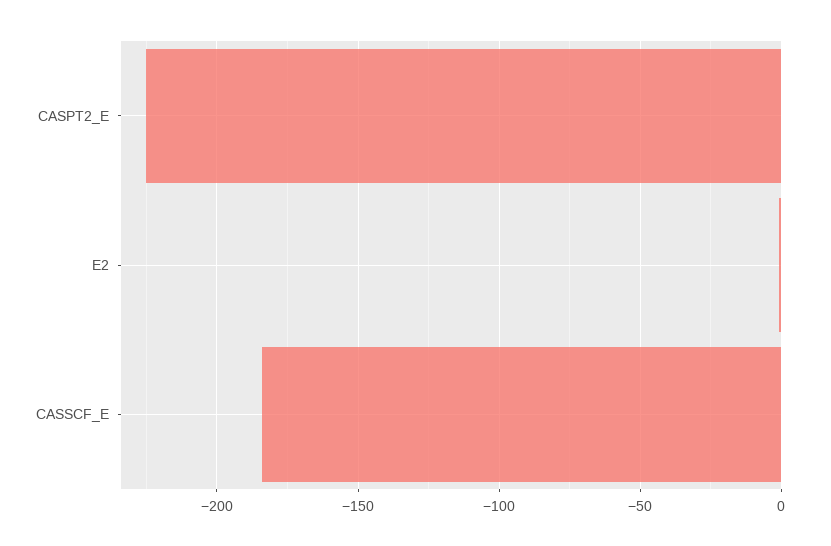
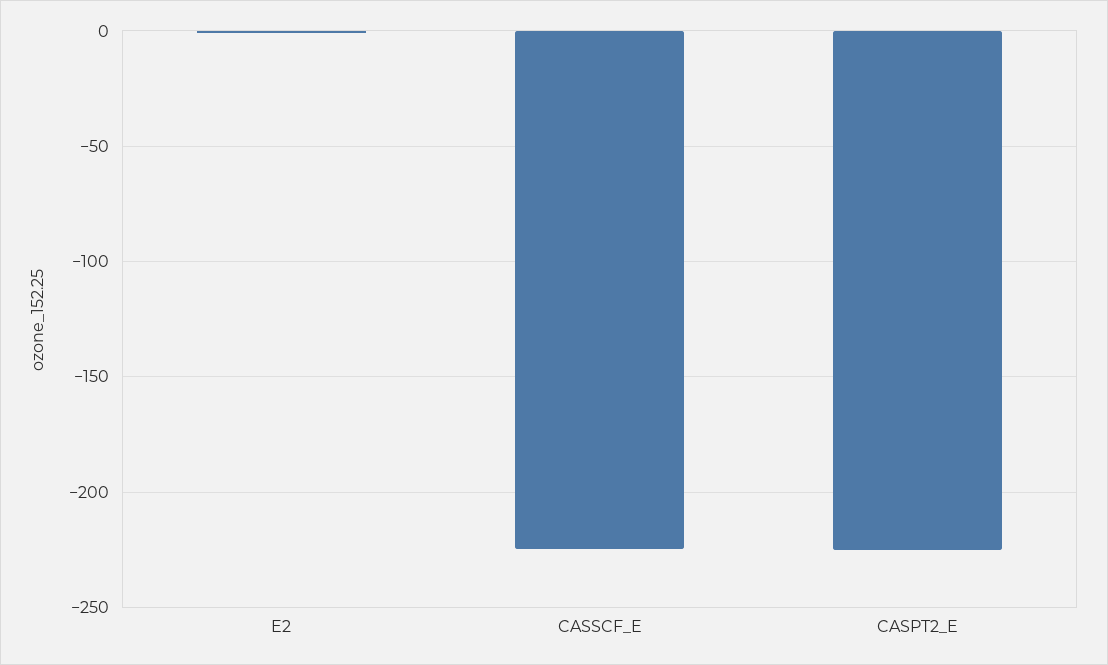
CASSCF_E: -185 -> -225

